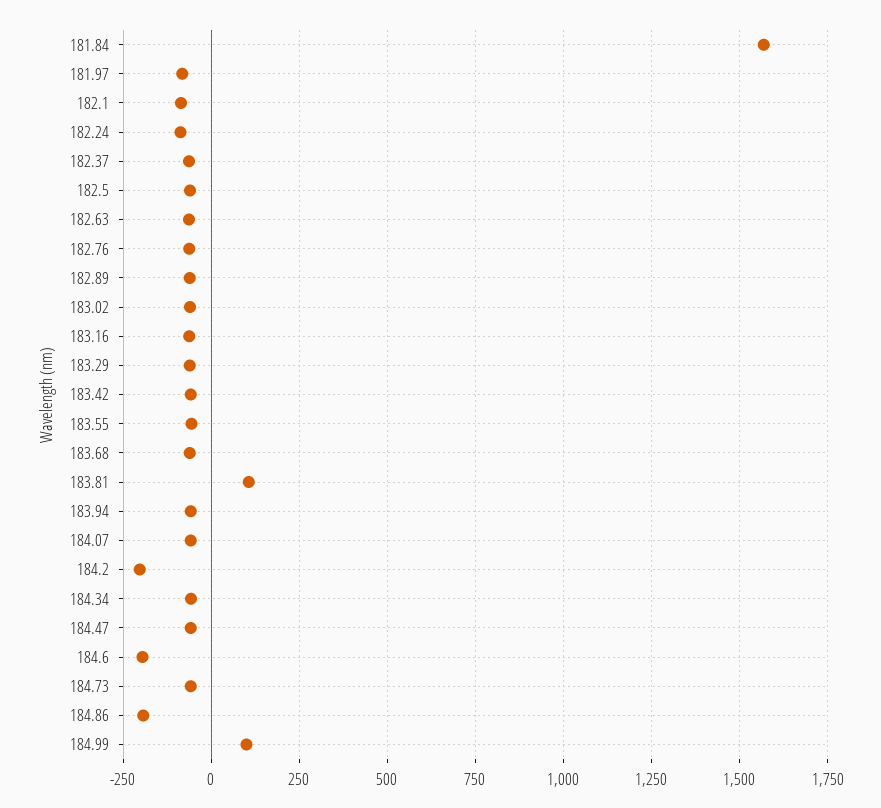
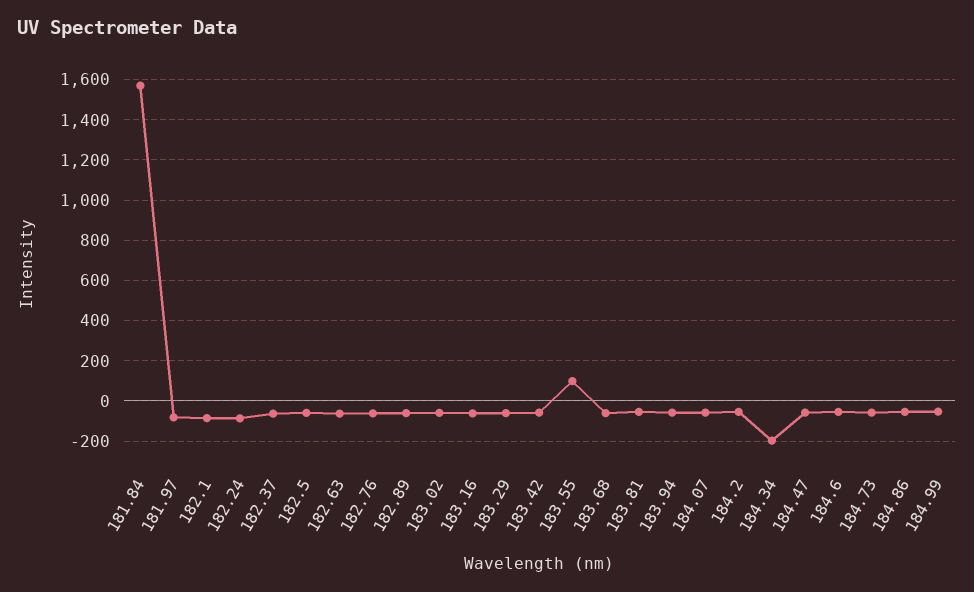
183.55: -50 -> 100
183.81: 100 -> -50
184.2: -200 -> -50
184.34: -50 -> -200
184.6: -200 -> -50
184.86: -200 -> -50
184.99: 100 -> -50

